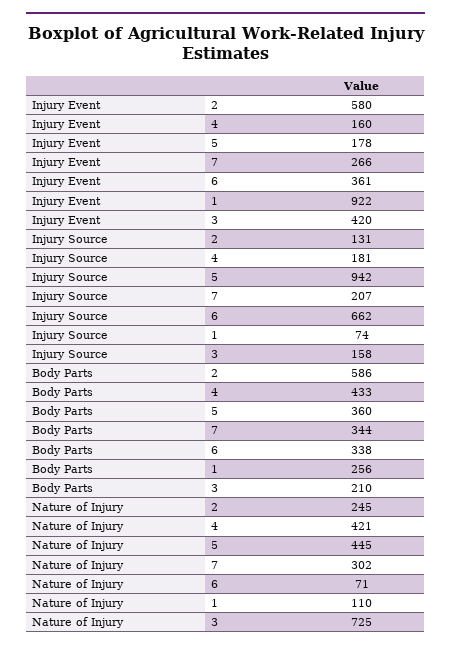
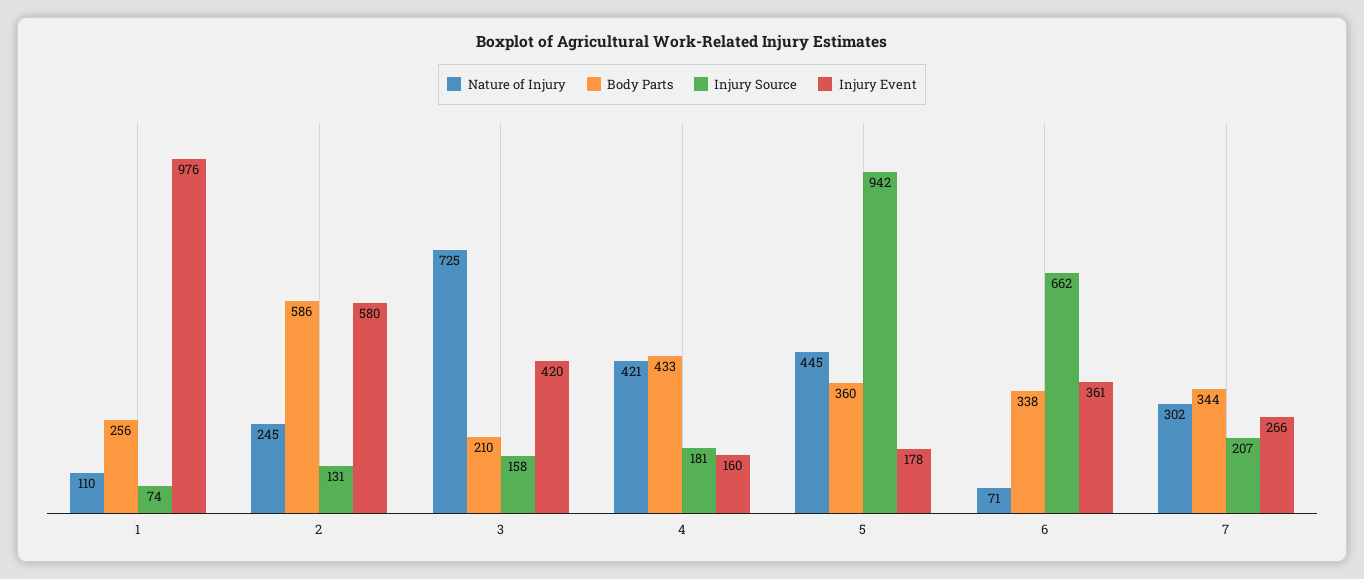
Injury Event, 1: 922 -> 976

